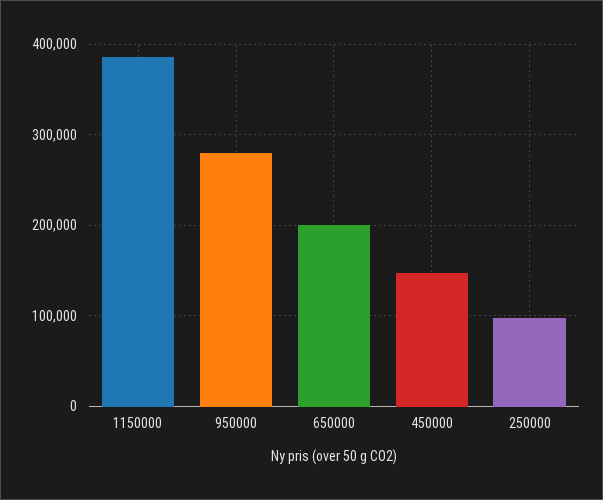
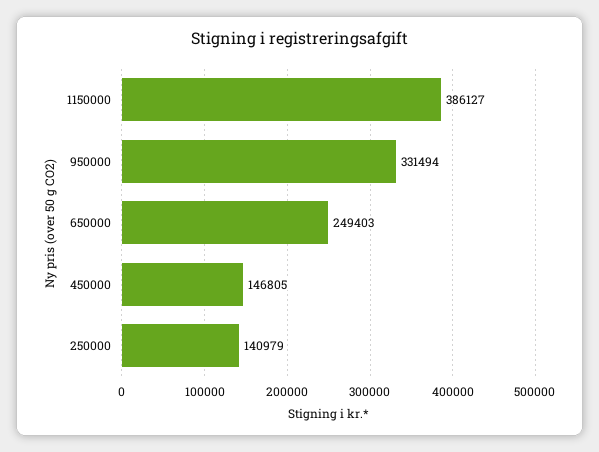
950000: 280000 -> 331494
650000: 200000 -> 249403
250000: 100000 -> 140979

